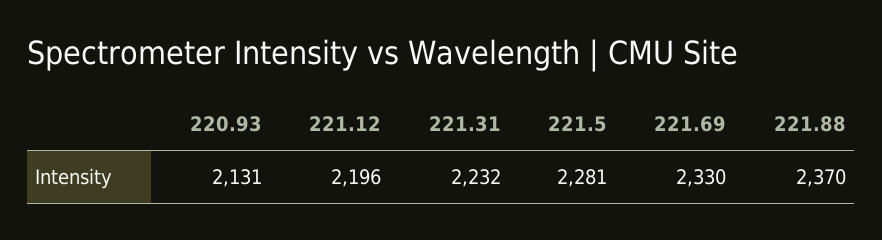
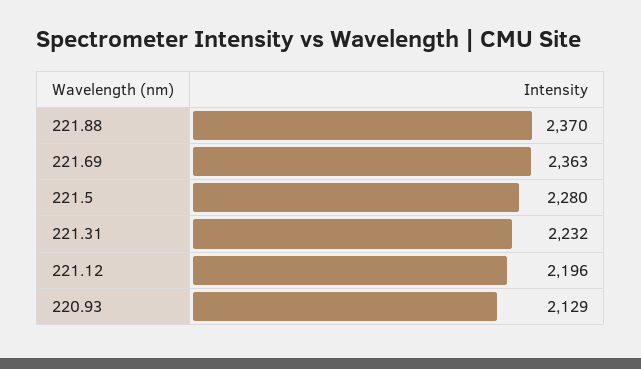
220.93: 2131 -> 2129
221.5: 2281 -> 2280
221.69: 2330 -> 2363

